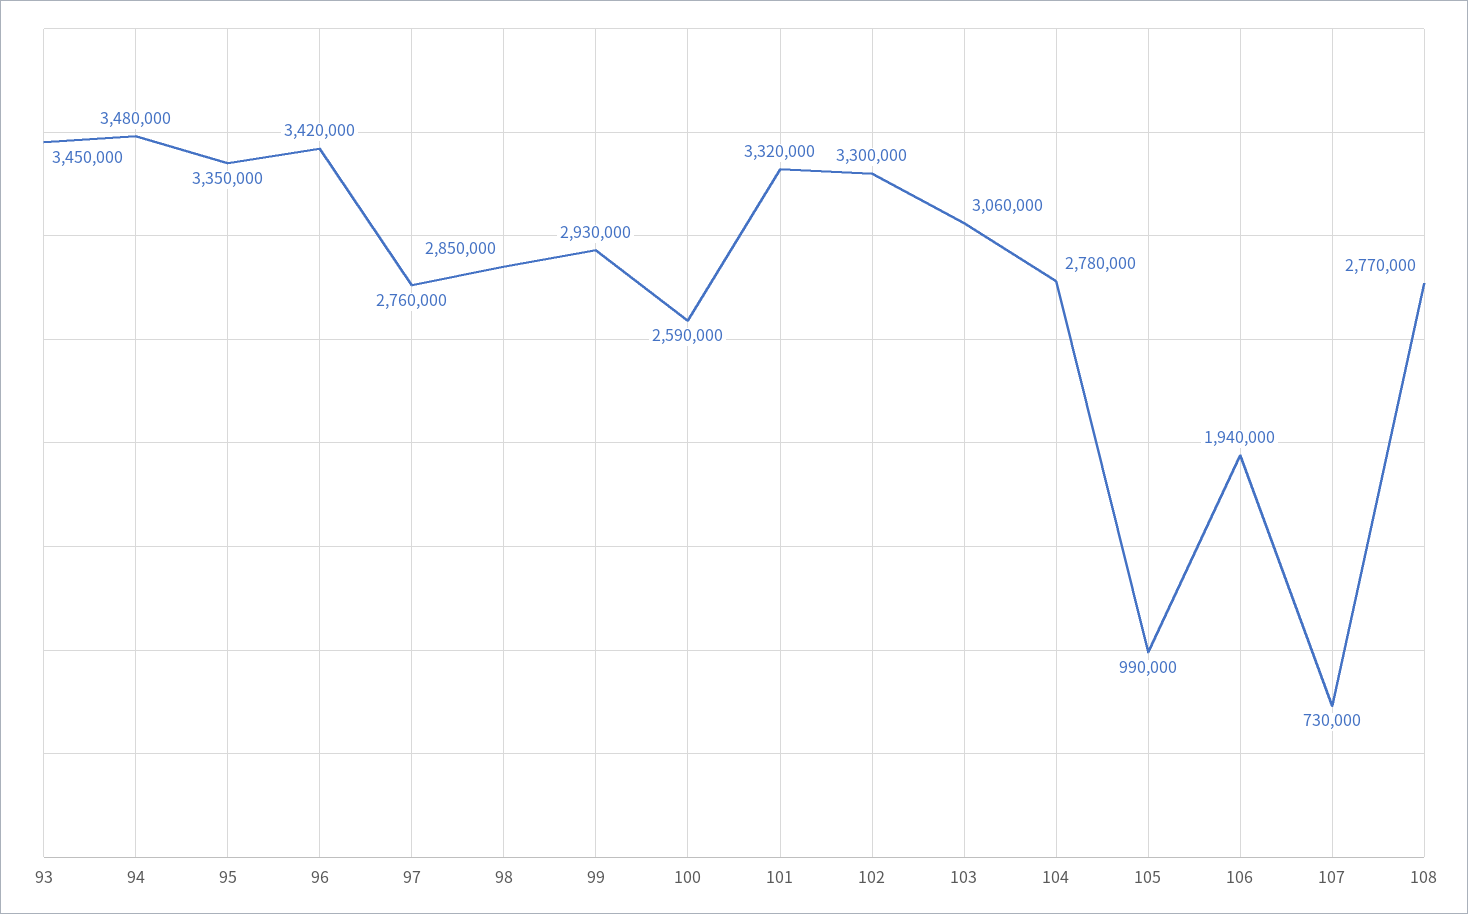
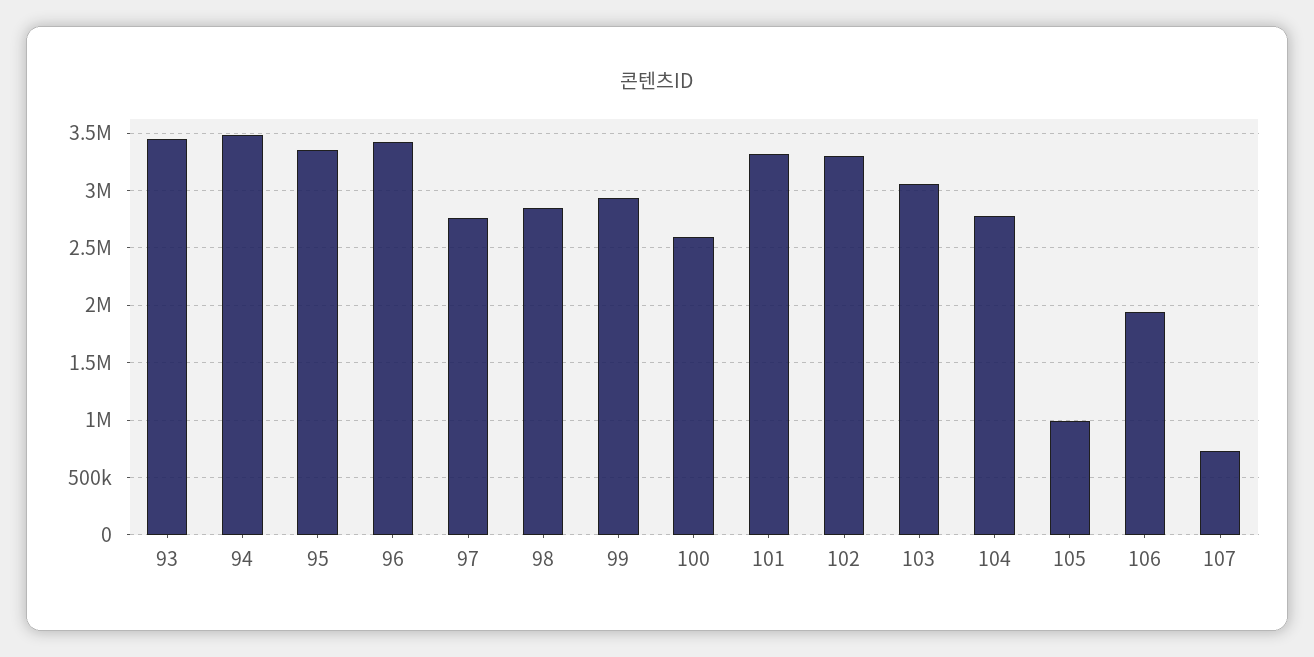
108: 2770000 -> none

